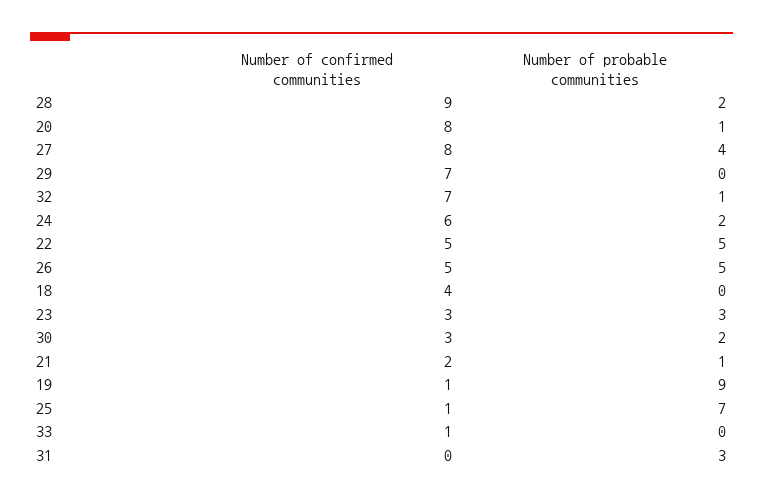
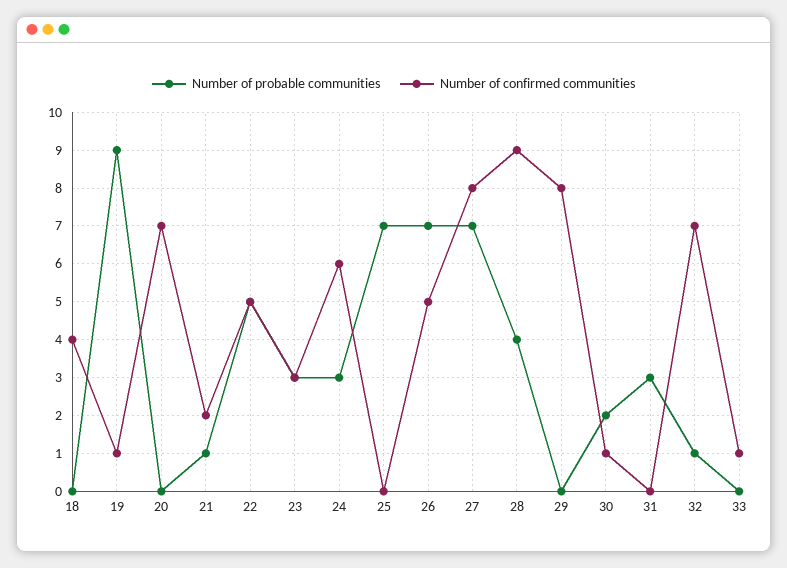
Number of probable communities, 28: 2 -> 4
Number of confirmed communities, 20: 8 -> 7
Number of probable communities, 20: 1 -> 0
Number of probable communities, 27: 4 -> 7
Number of confirmed communities, 29: 7 -> 8
Number of probable communities, 24: 2 -> 3
Number of probable communities, 26: 5 -> 7
Number of confirmed communities, 30: 3 -> 1
Number of confirmed communities, 25: 1 -> 0

